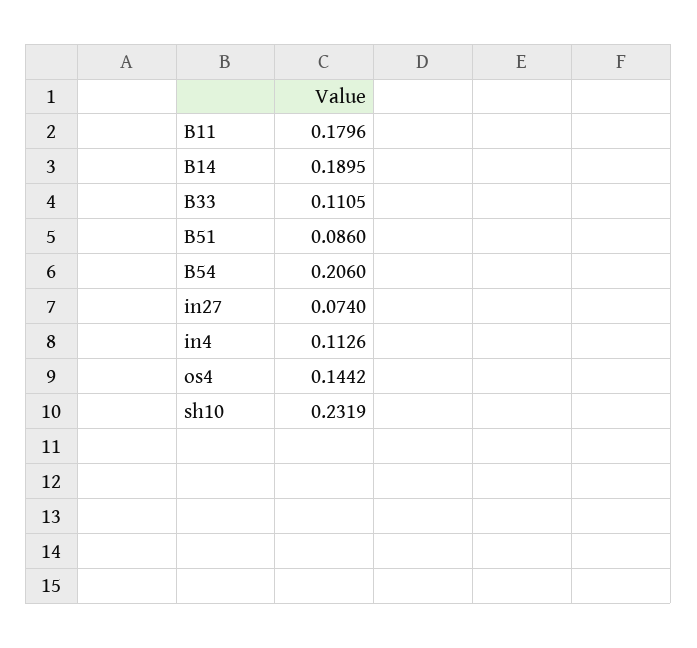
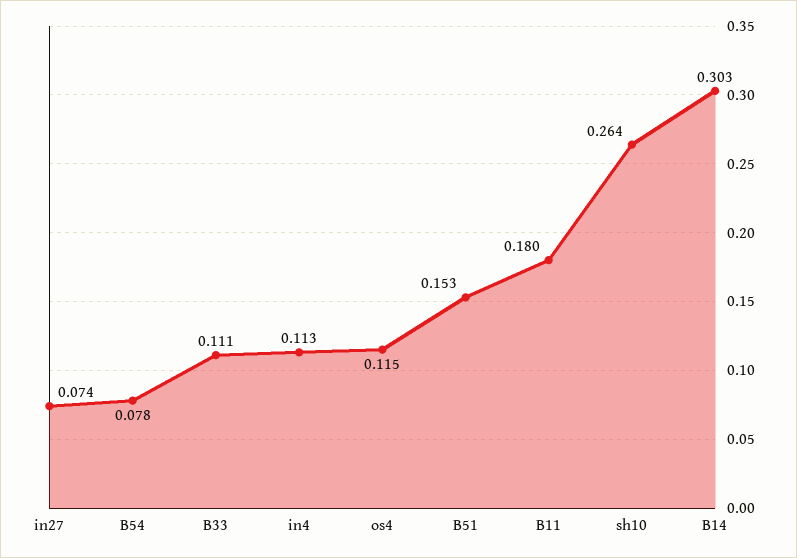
B14: 0.1895 -> 0.303
B51: 0.086 -> 0.153
B54: 0.206 -> 0.078
os4: 0.1442 -> 0.115
sh10: 0.2319 -> 0.264

